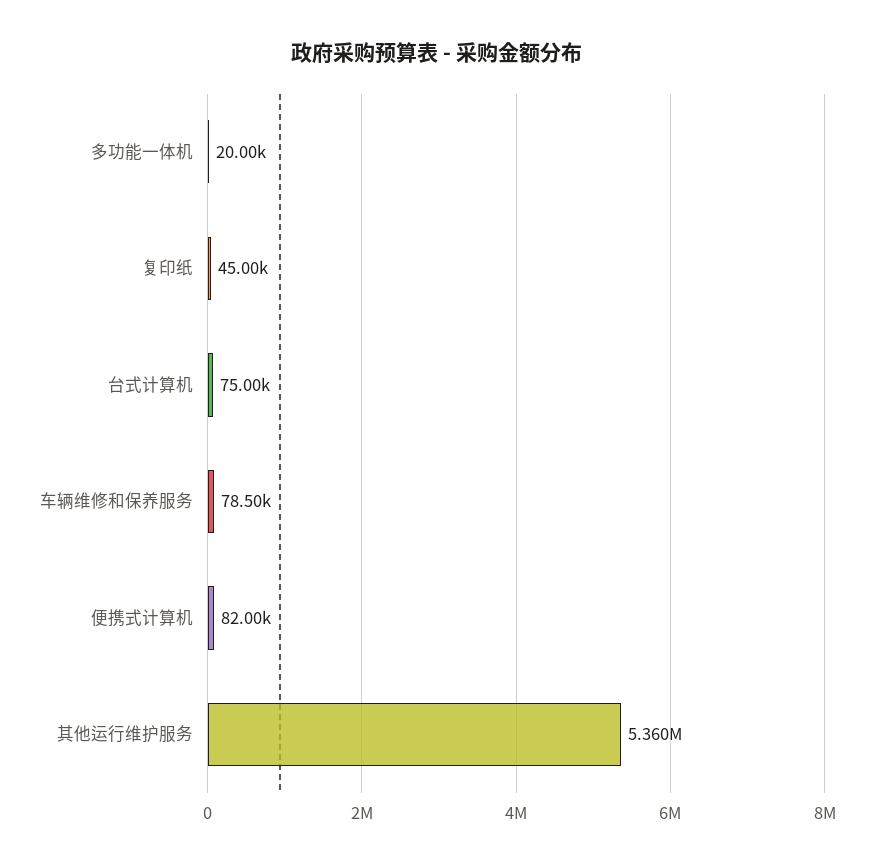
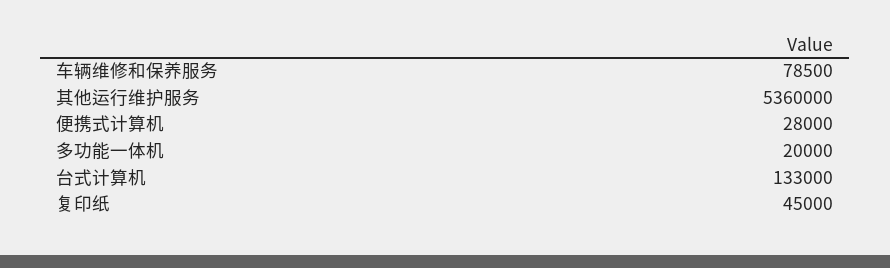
台式计算机: 75000 -> 133000
便携式计算机: 82000 -> 28000

